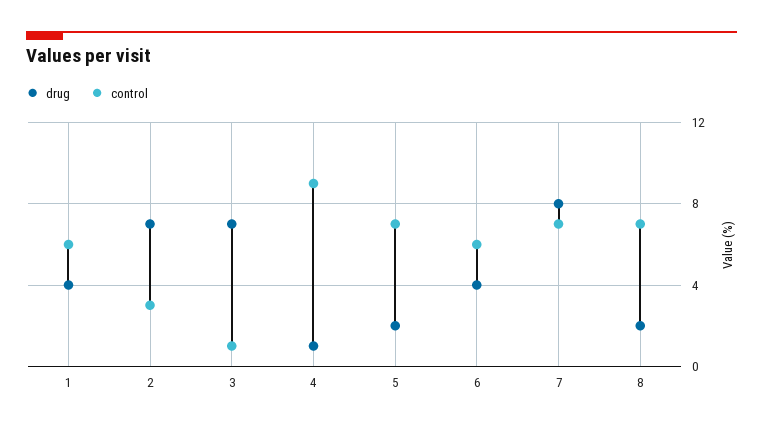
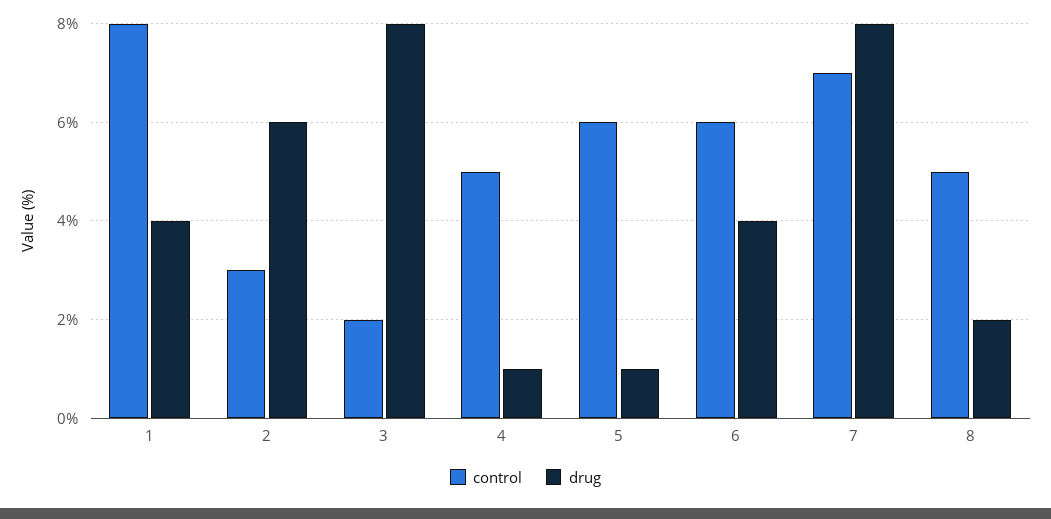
control, 1: 6 -> 8
drug, 2: 7 -> 6
drug, 3: 7 -> 8
control, 3: 1 -> 2
control, 4: 9 -> 5
drug, 5: 2 -> 1
control, 5: 7 -> 6
control, 8: 7 -> 5

